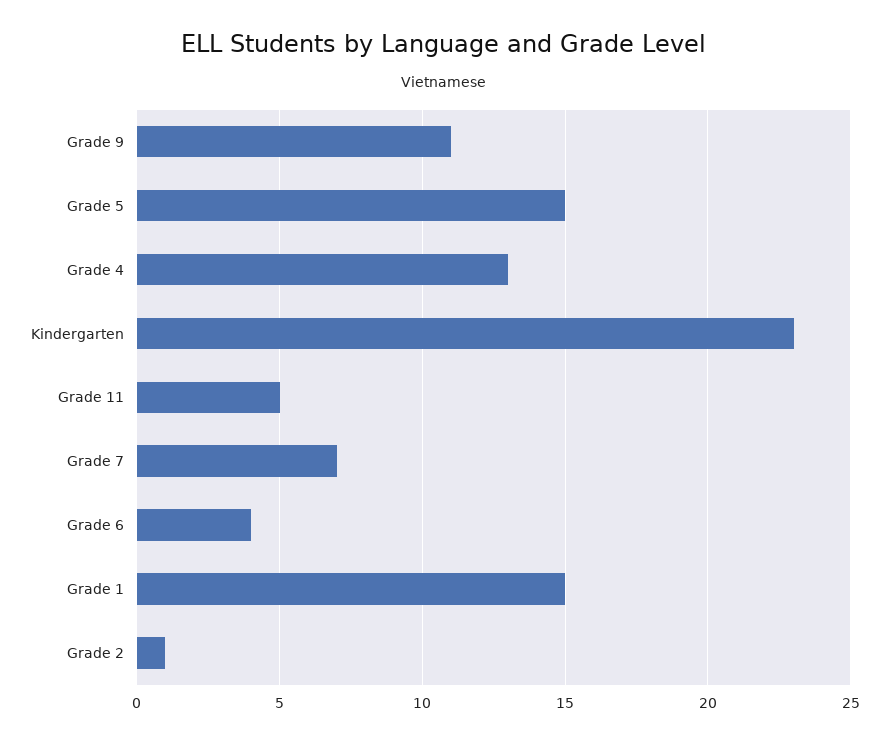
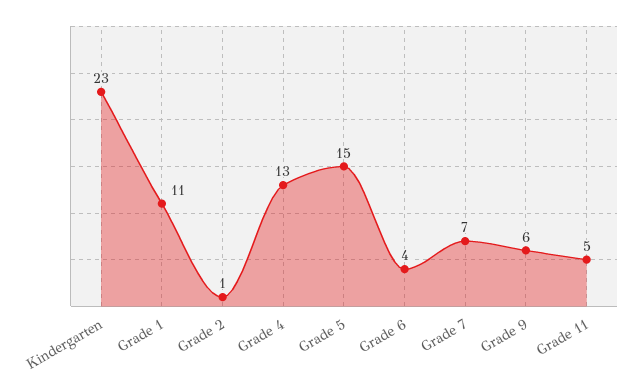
Grade 9: 11 -> 6
Grade 1: 15 -> 11

